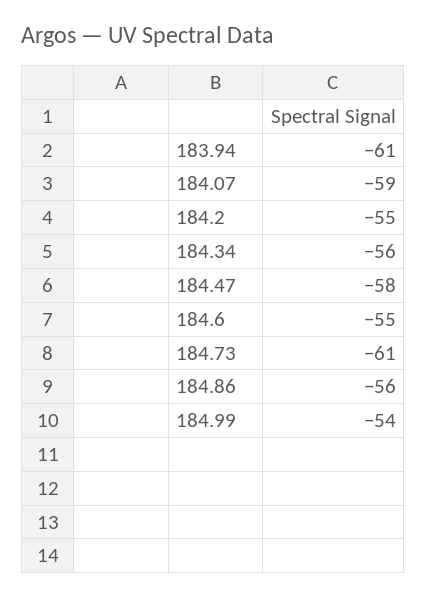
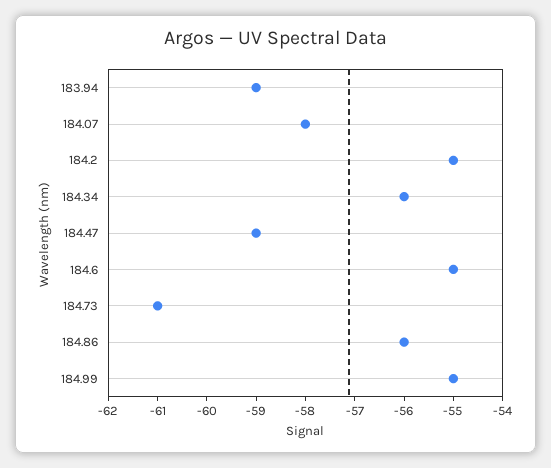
183.94: -61 -> -59
184.07: -59 -> -58
184.47: -58 -> -59
184.99: -54 -> -55

